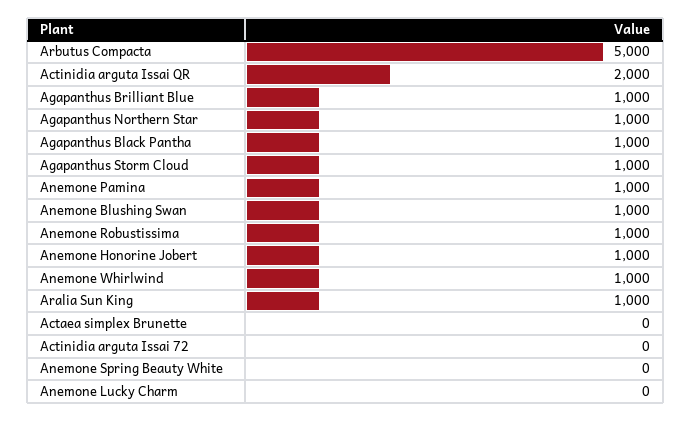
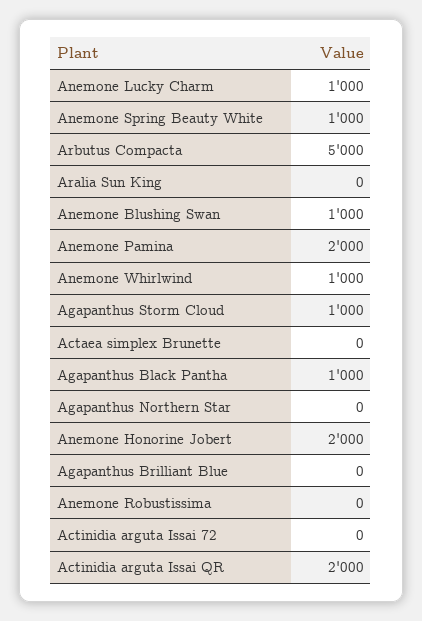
Agapanthus Brilliant Blue: 1000 -> 0
Agapanthus Northern Star: 1000 -> 0
Anemone Pamina: 1000 -> 2000
Anemone Robustissima: 1000 -> 0
Anemone Honorine Jobert: 1000 -> 2000
Aralia Sun King: 1000 -> 0
Anemone Spring Beauty White: 0 -> 1000
Anemone Lucky Charm: 0 -> 1000

